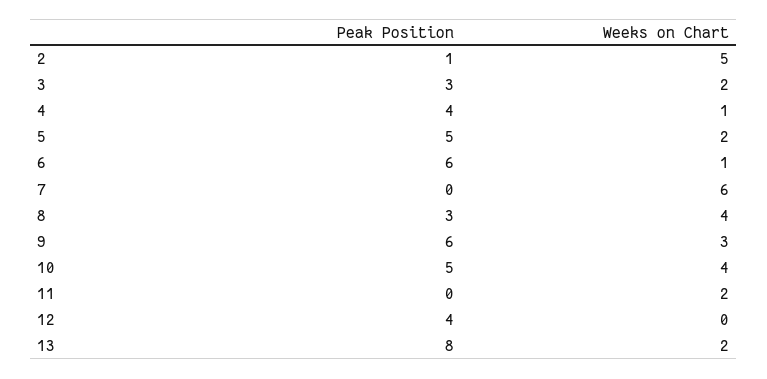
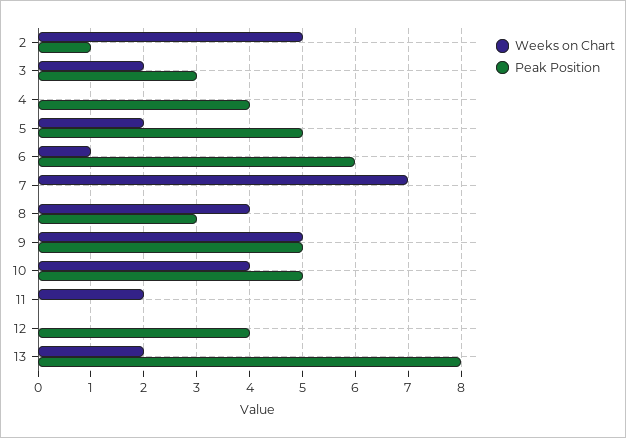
Weeks on Chart, 4: 1 -> 0
Weeks on Chart, 7: 6 -> 7
Peak Position, 9: 6 -> 5
Weeks on Chart, 9: 3 -> 5

